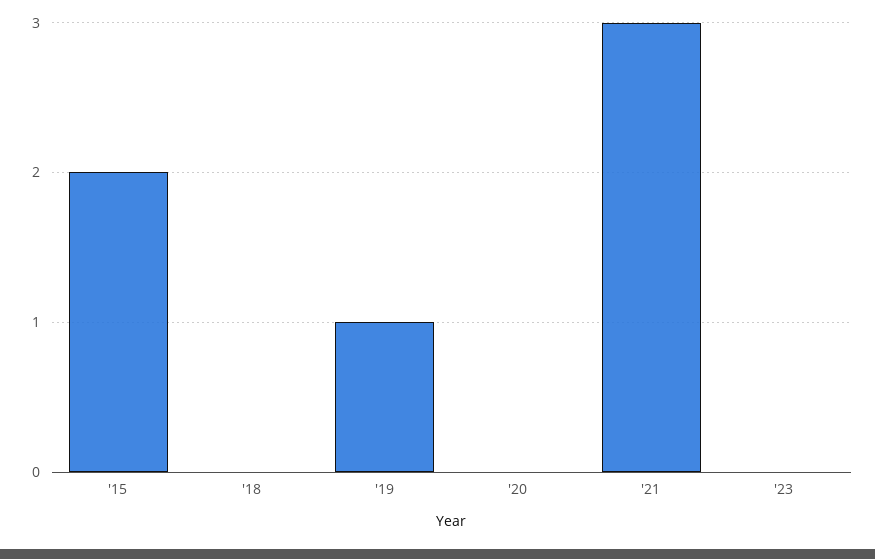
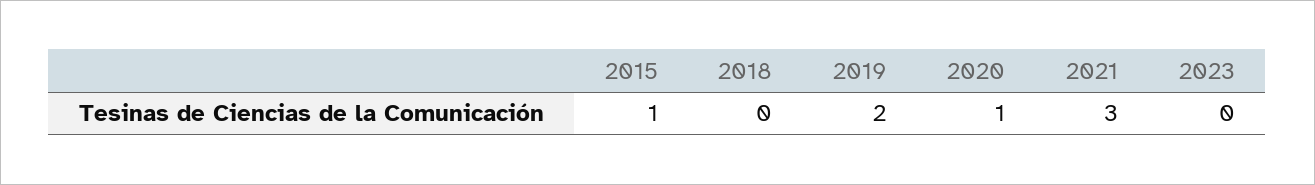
'15: 2 -> 1
'19: 1 -> 2
'20: 0 -> 1

